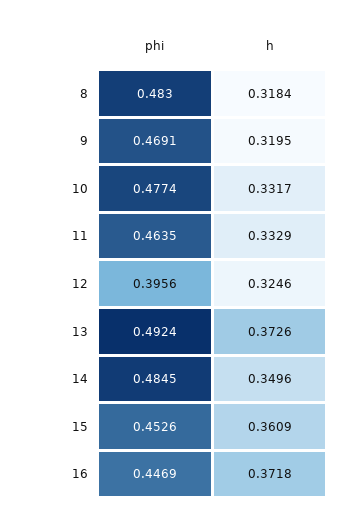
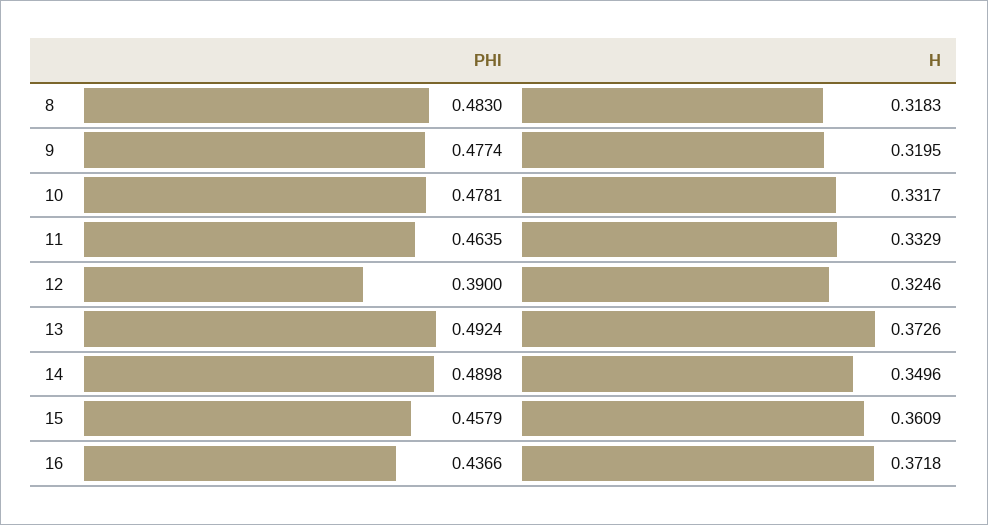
h, 8: 0.3184 -> 0.3183
phi, 9: 0.4691 -> 0.4774
phi, 10: 0.4774 -> 0.4781
phi, 12: 0.3956 -> 0.39
phi, 14: 0.4845 -> 0.4898
phi, 15: 0.4526 -> 0.4579
phi, 16: 0.4469 -> 0.4366

